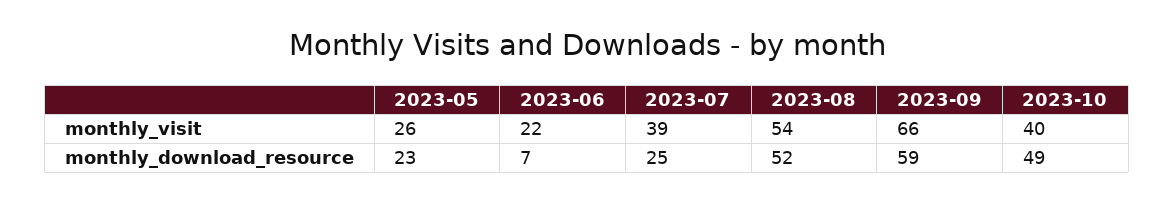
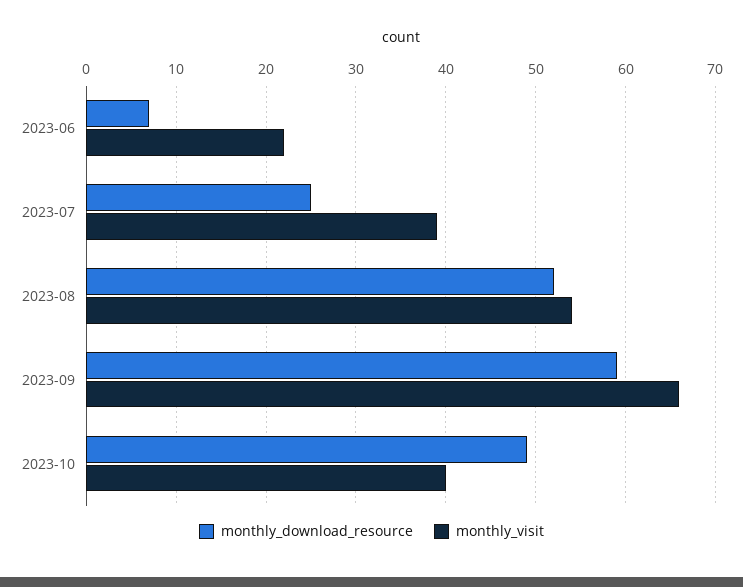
monthly_visit, 2023-05: 26 -> none
monthly_download_resource, 2023-05: 23 -> none

